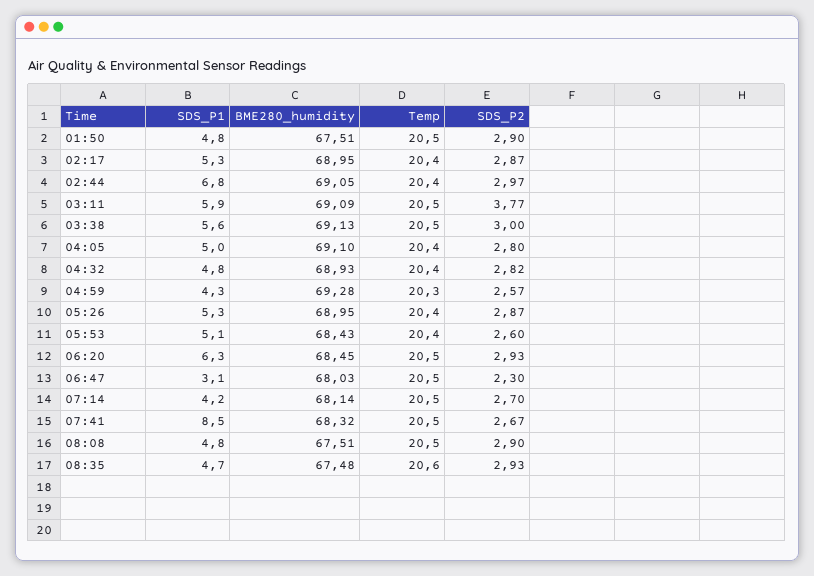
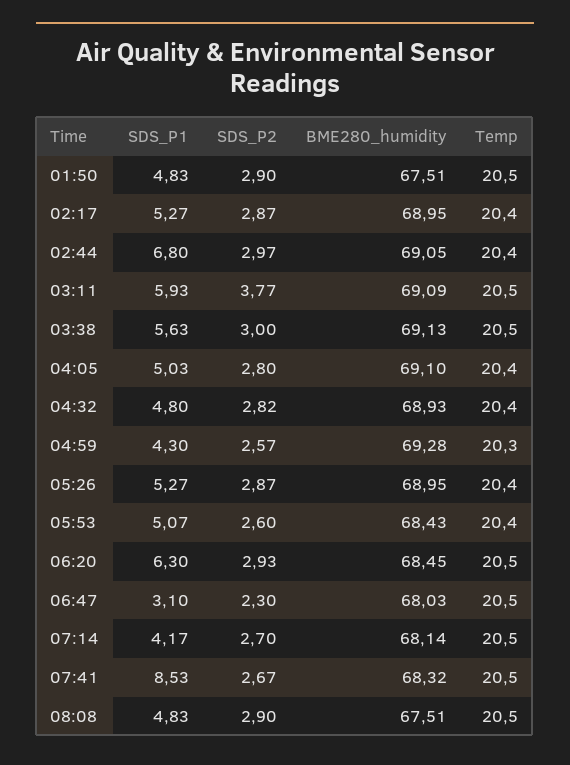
SDS_P1, 08:35: 4.7 -> none
BME280_humidity, 08:35: 67.48 -> none
Temp, 08:35: 20.6 -> none
SDS_P2, 08:35: 2.93 -> none

